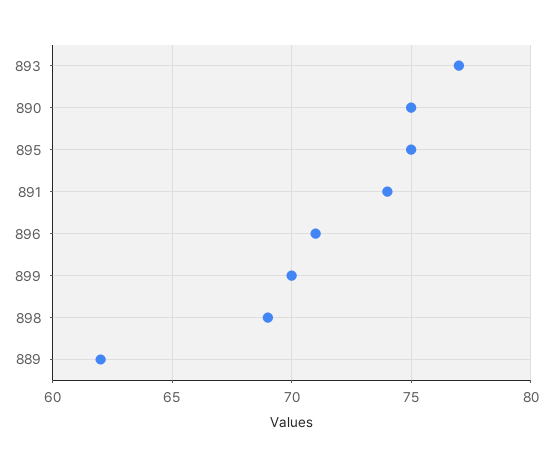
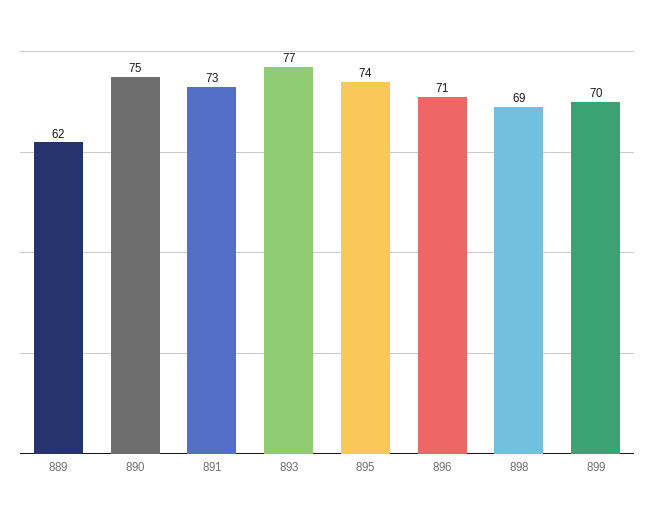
895: 75 -> 74
891: 74 -> 73

